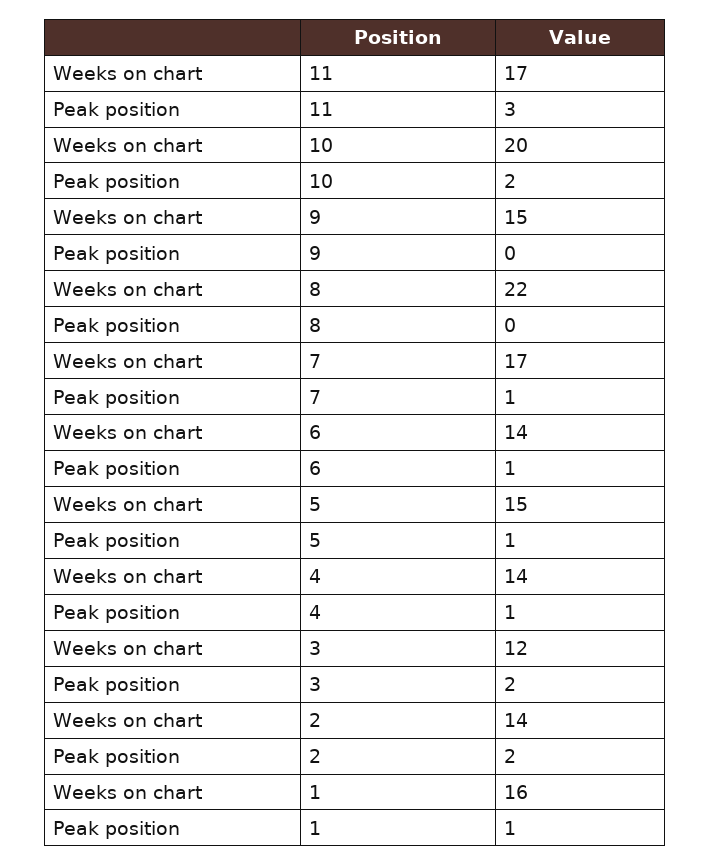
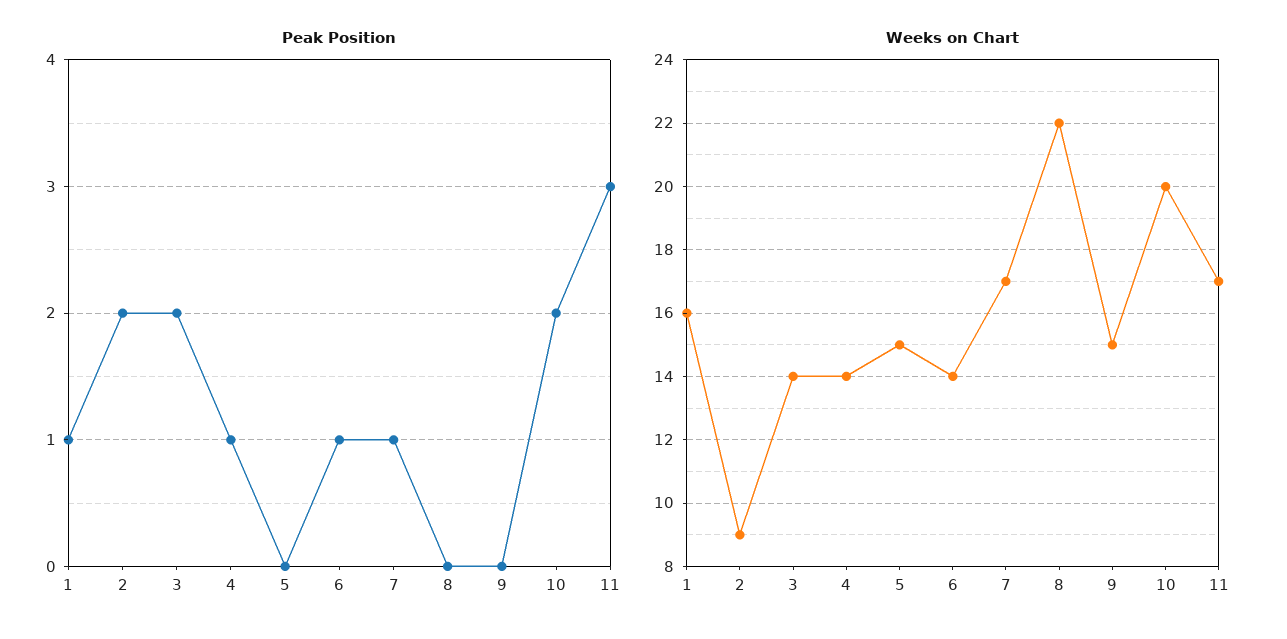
Peak position, 5: 1 -> 0
Weeks on chart, 3: 12 -> 14
Weeks on chart, 2: 14 -> 9

